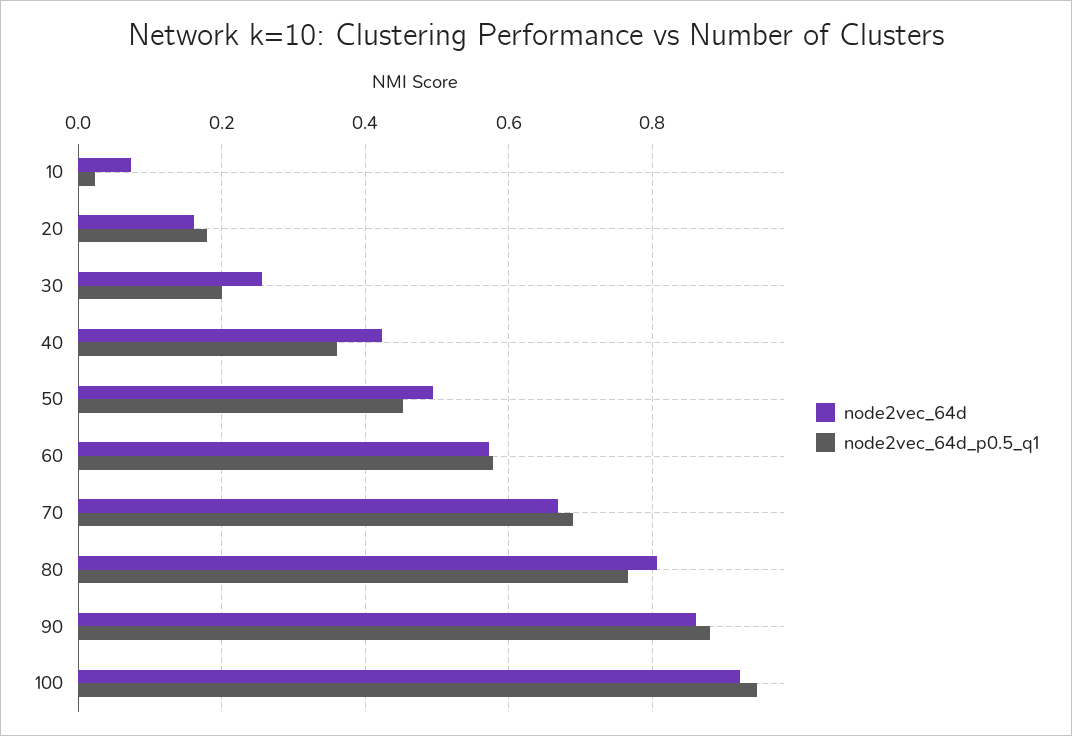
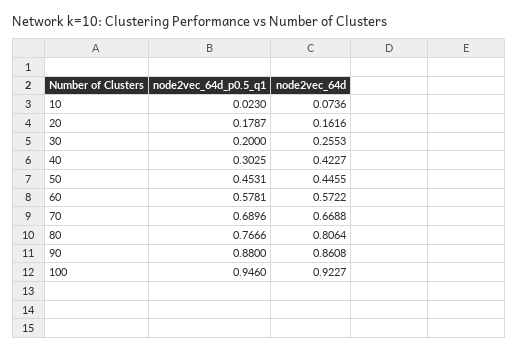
node2vec_64d_p0.5_q1, 40: 0.36 -> 0.3025
node2vec_64d, 50: 0.5 -> 0.4455

